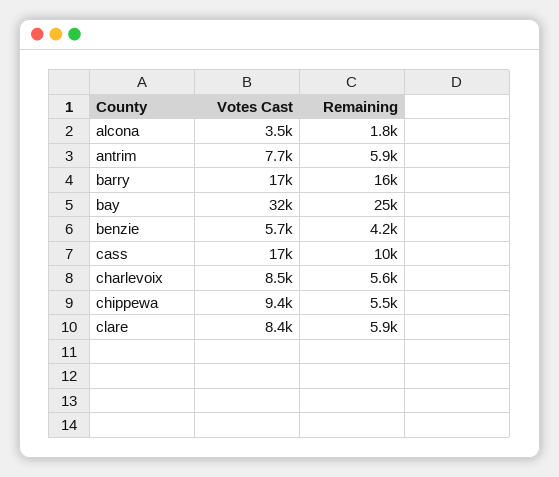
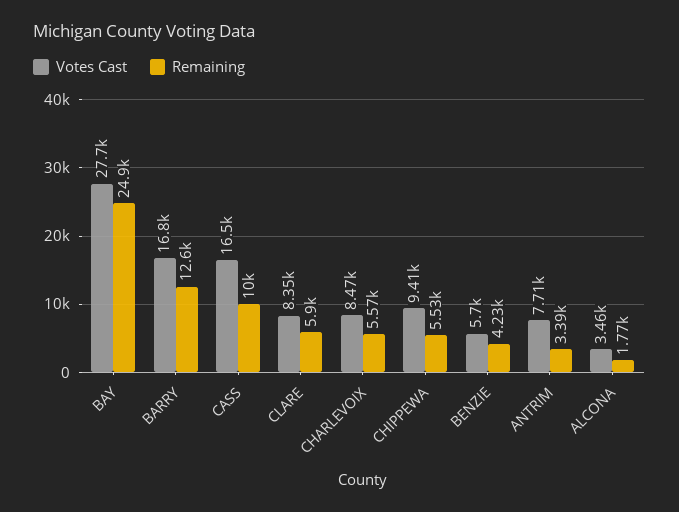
Remaining, antrim: 5900 -> 3390
Remaining, barry: 16000 -> 12600
Votes Cast, bay: 32000 -> 27700

